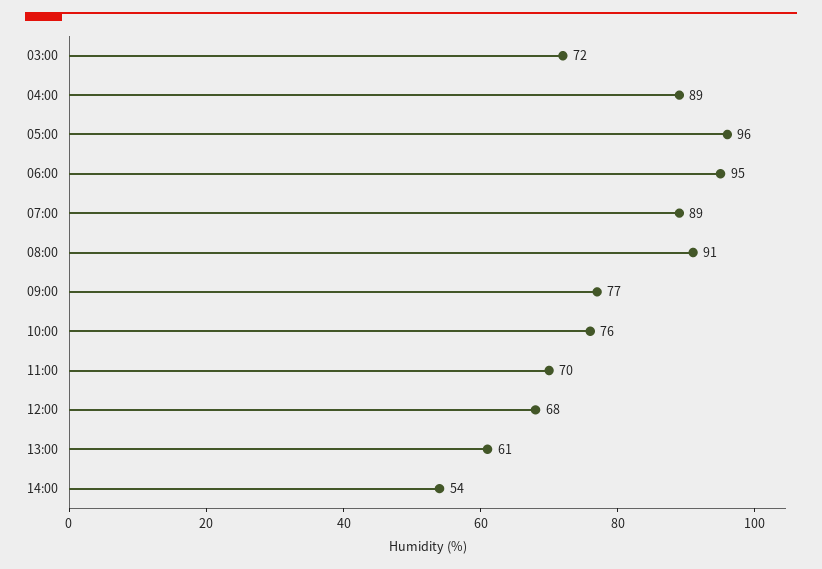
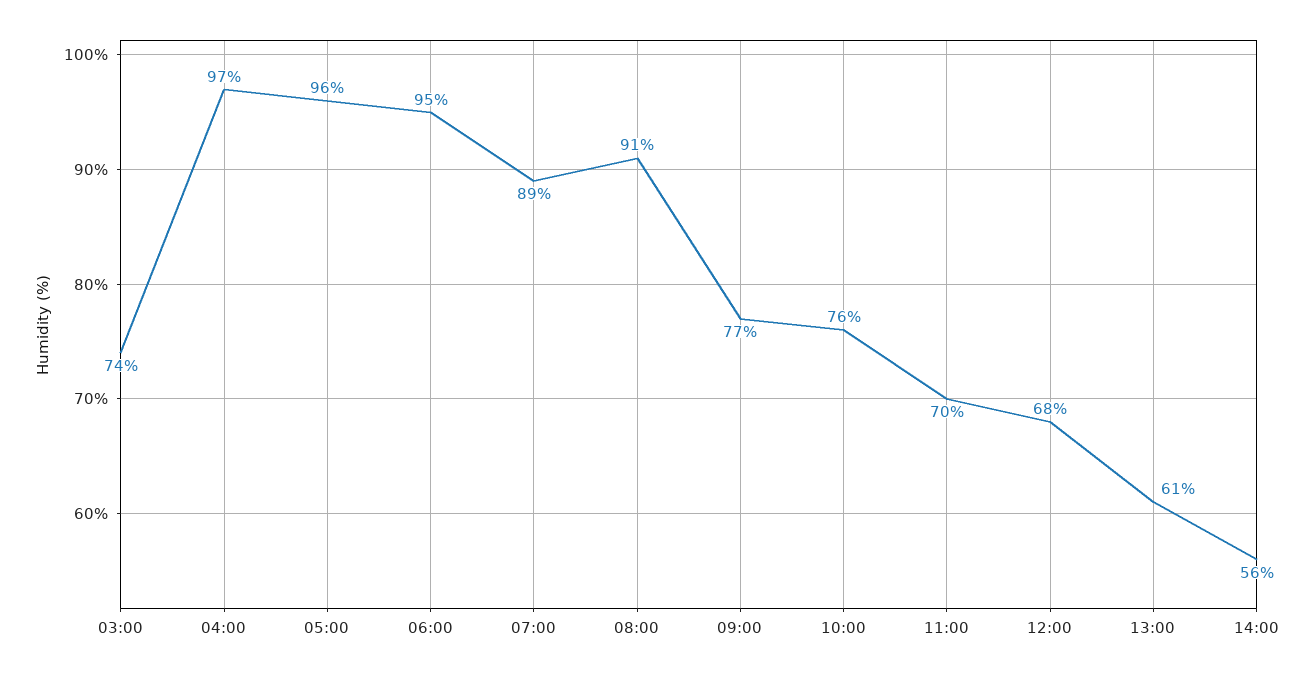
03:00: 72 -> 74
04:00: 89 -> 97
14:00: 54 -> 56

